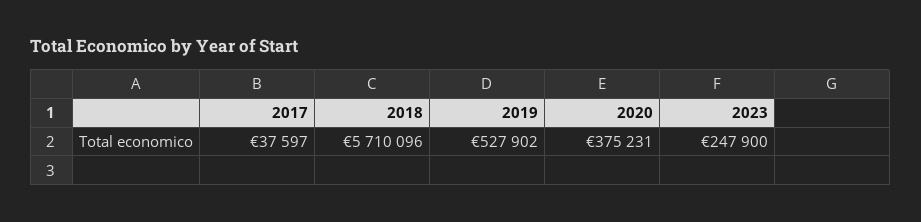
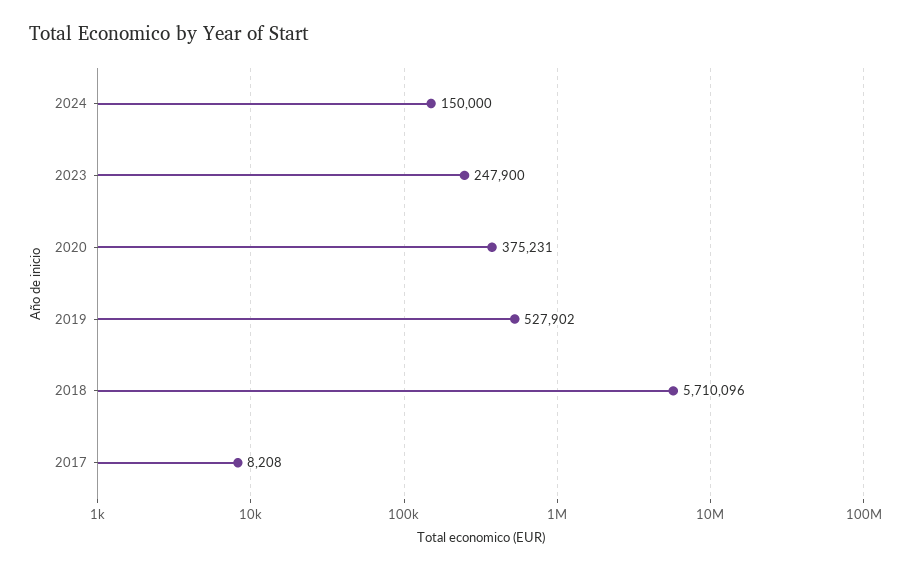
2017: 37597 -> 8208
2024: none -> 150000

